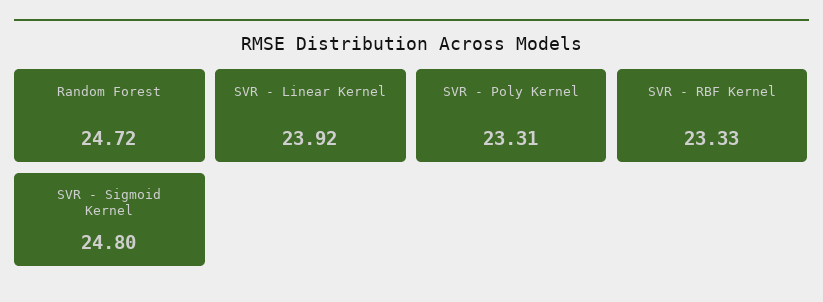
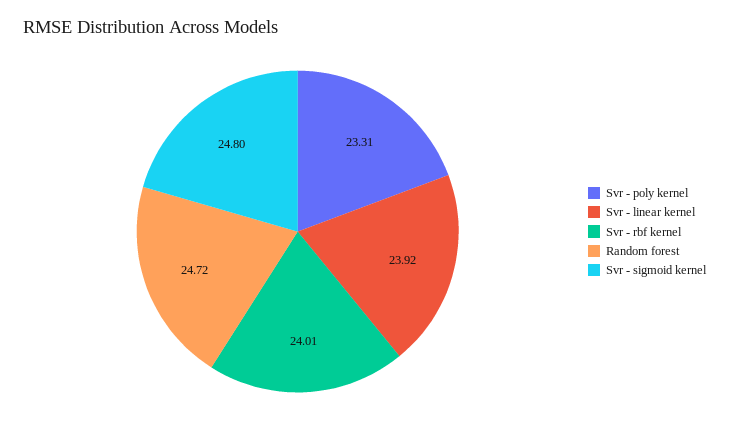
SVR - RBF Kernel: 23.33 -> 24.01

